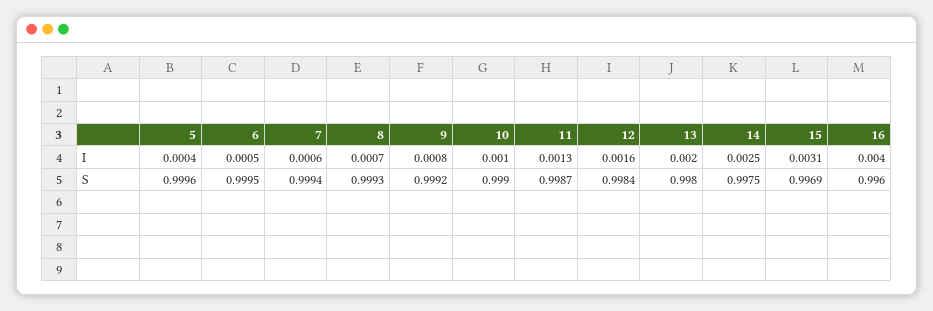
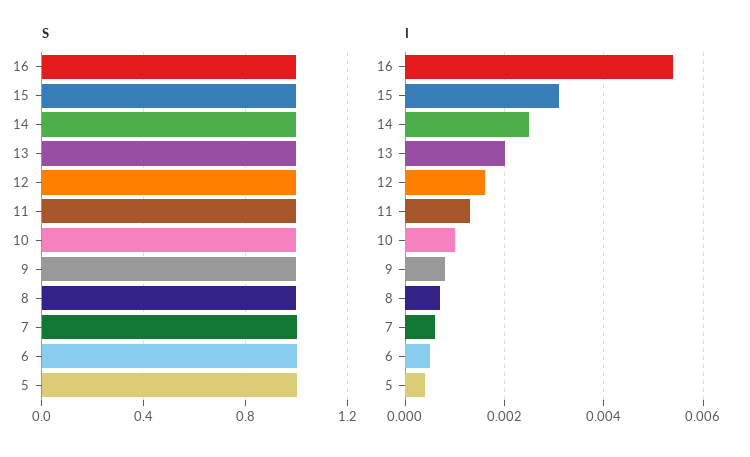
I, 16: 0.004 -> 0.0055

